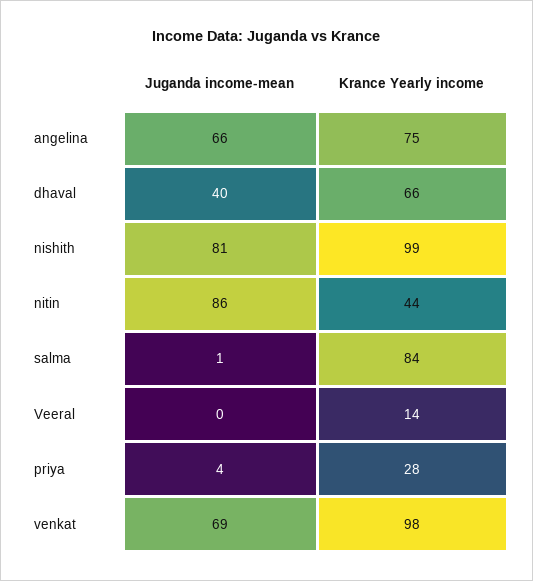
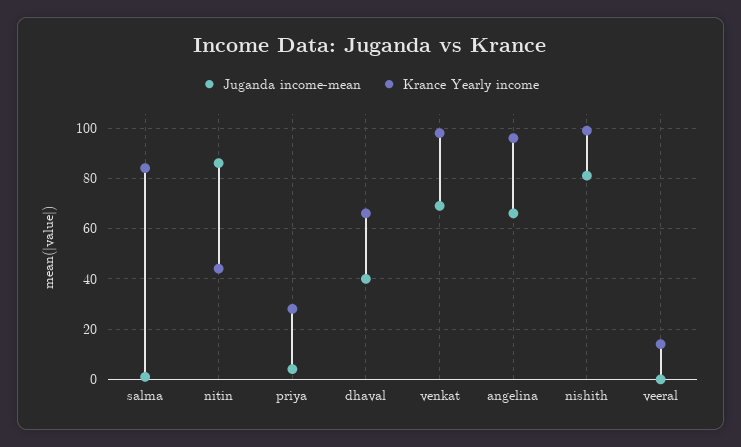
Krance Yearly income, angelina: 75 -> 95

